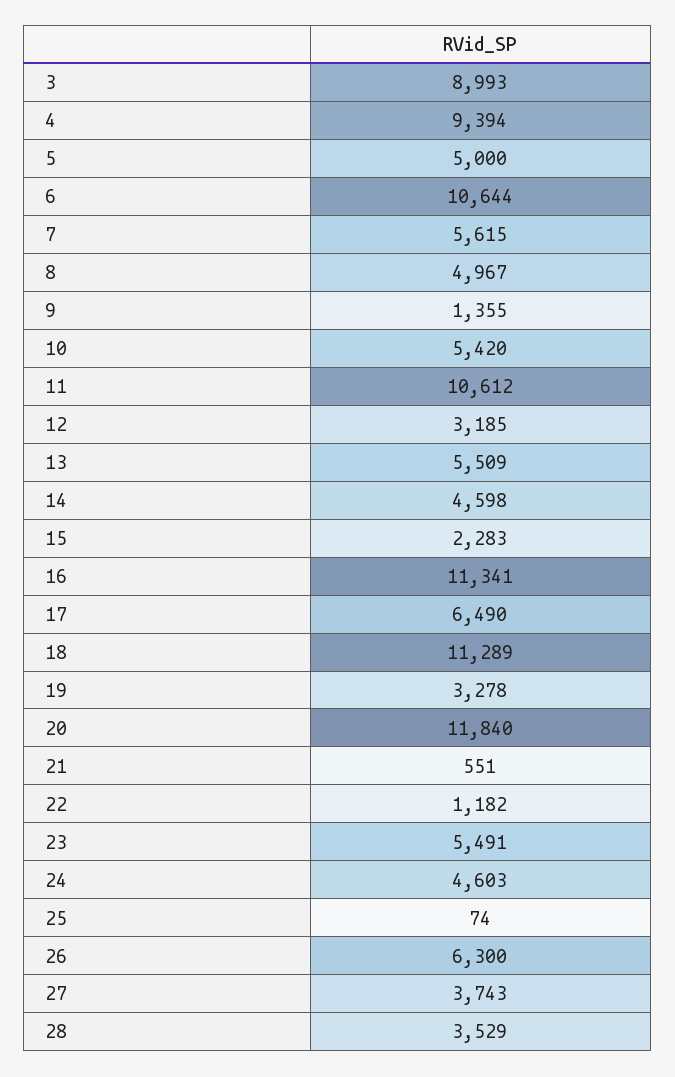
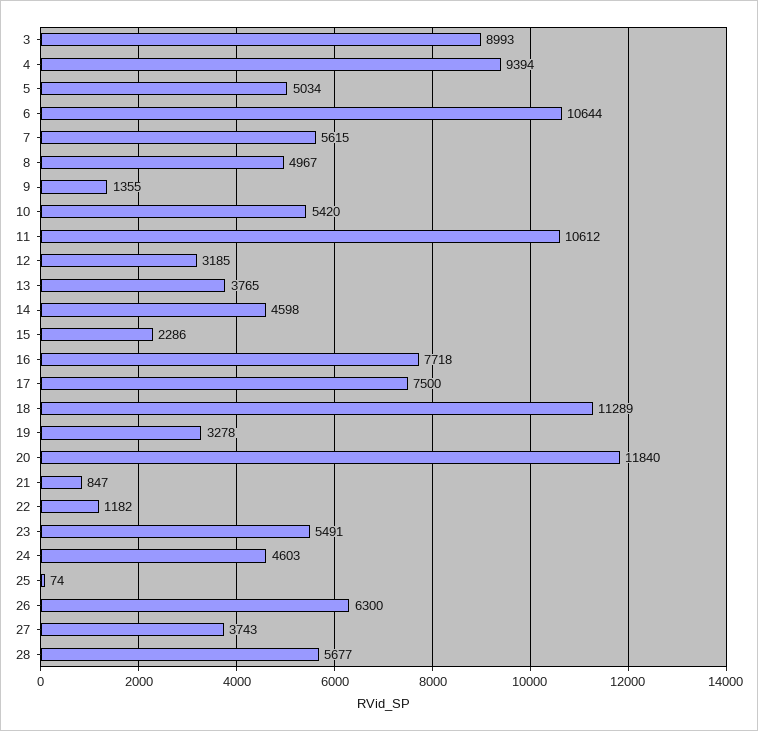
5: 5000 -> 5034
13: 5509 -> 3765
15: 2283 -> 2286
16: 11341 -> 7718
17: 6490 -> 7500
21: 551 -> 847
28: 3529 -> 5677

